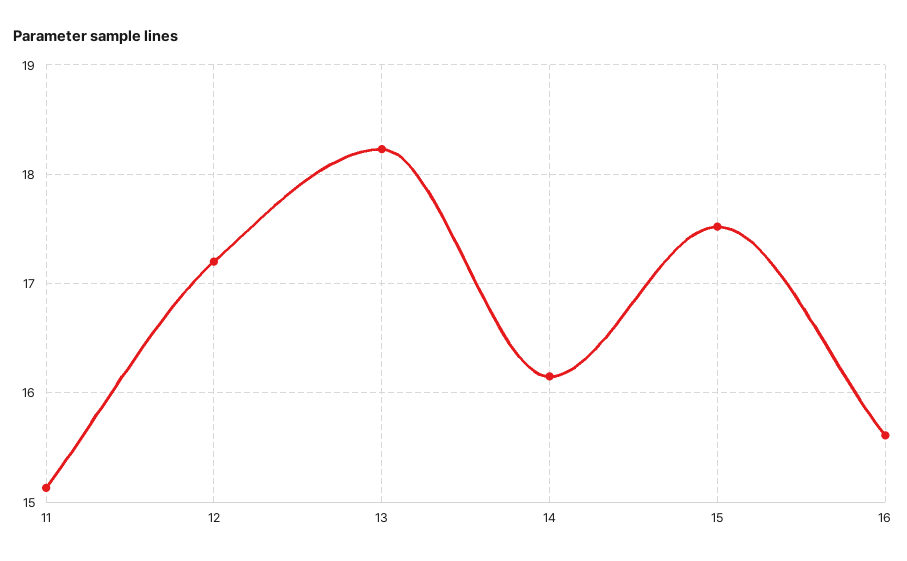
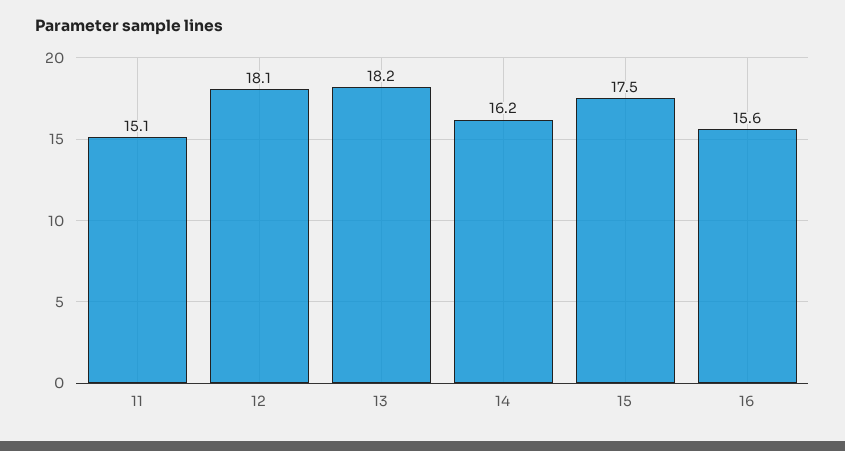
12: 17.2 -> 18.1

